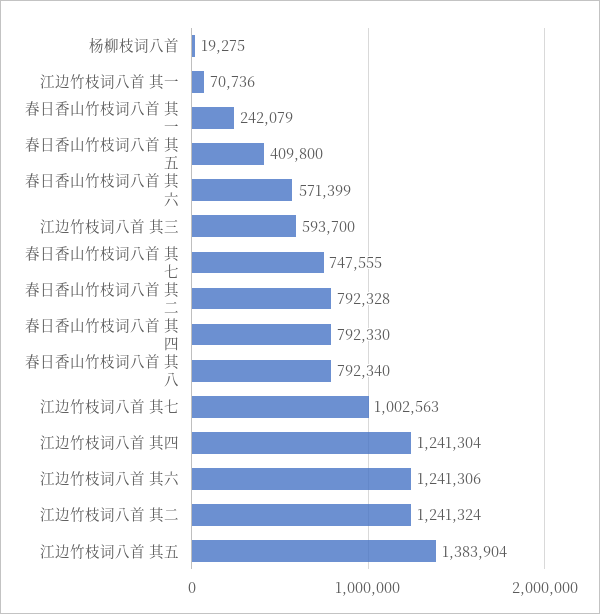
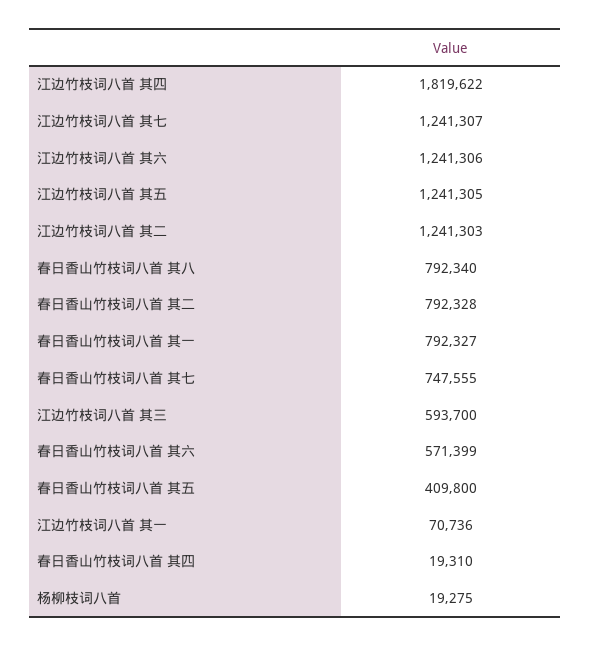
春日香山竹枝词八首 其一: 242079 -> 792327
春日香山竹枝词八首 其四: 792330 -> 19310
江边竹枝词八首 其七: 1002563 -> 1241307
江边竹枝词八首 其四: 1241304 -> 1819622
江边竹枝词八首 其二: 1241324 -> 1241303
江边竹枝词八首 其五: 1383904 -> 1241305

